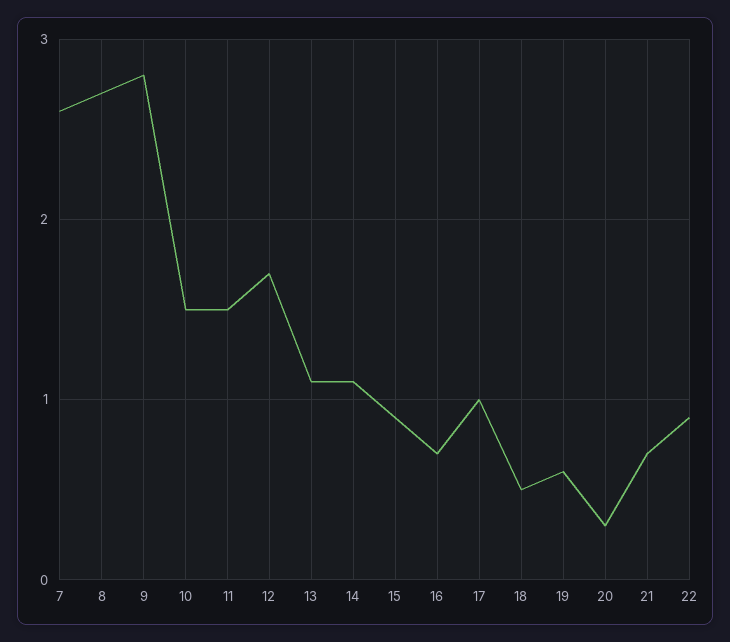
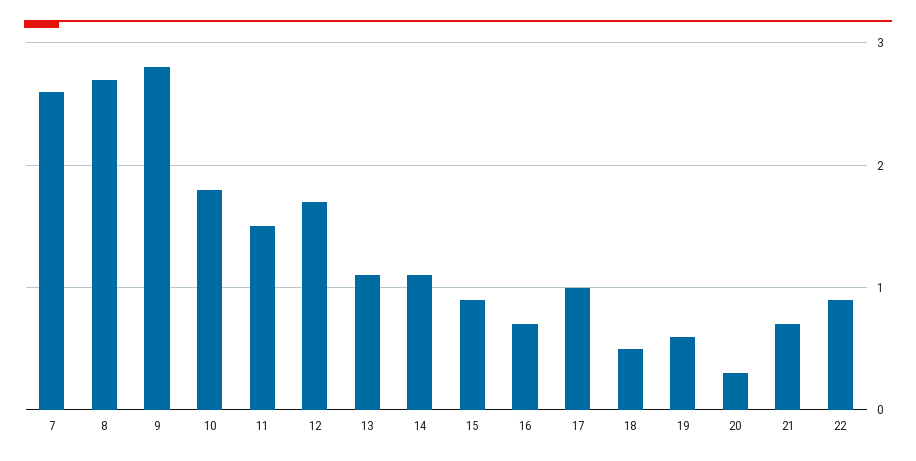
10: 1.5 -> 1.8

